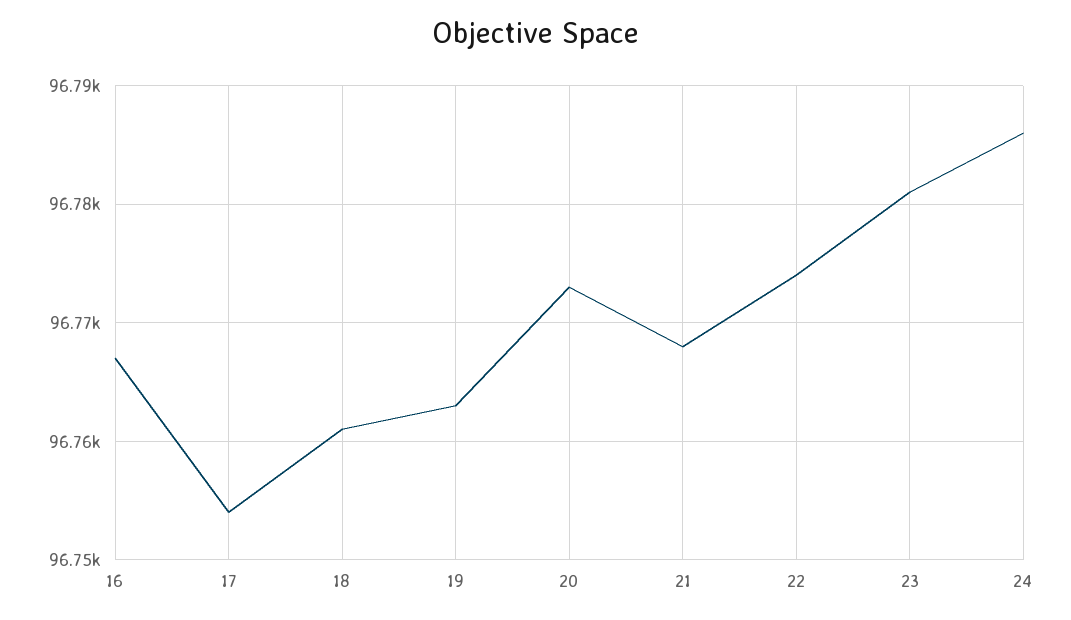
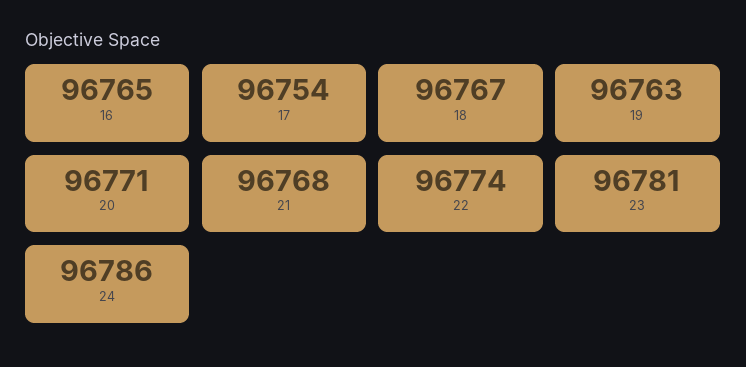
16: 96767 -> 96765
18: 96761 -> 96767
20: 96773 -> 96771

